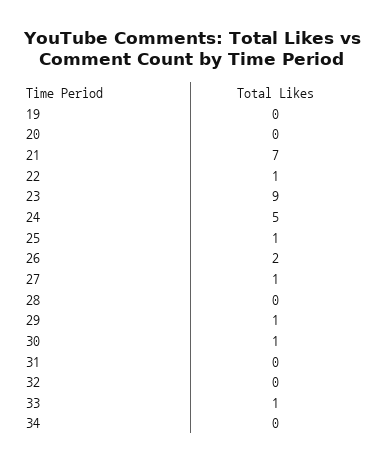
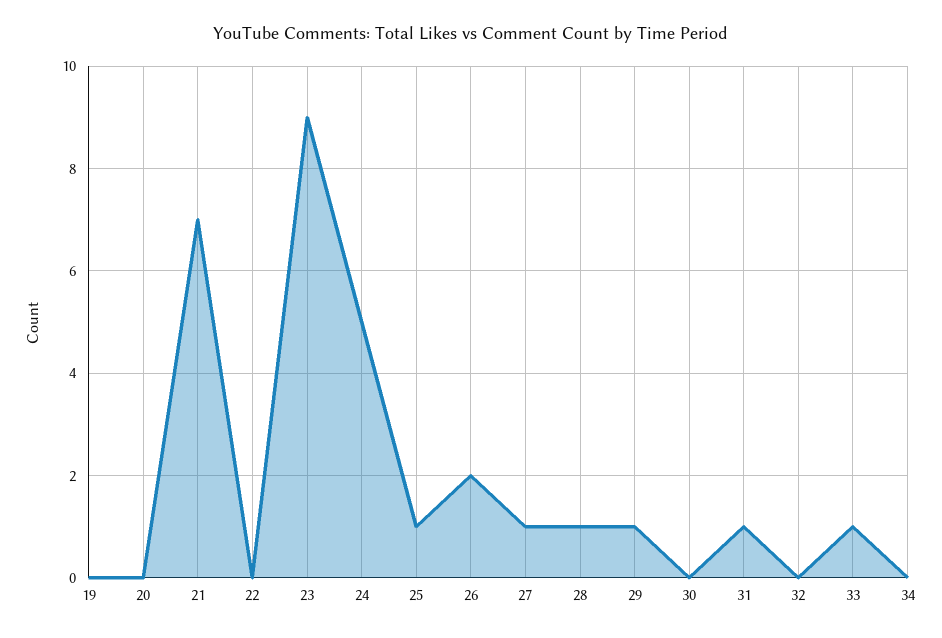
22: 1 -> 0
28: 0 -> 1
30: 1 -> 0
31: 0 -> 1

